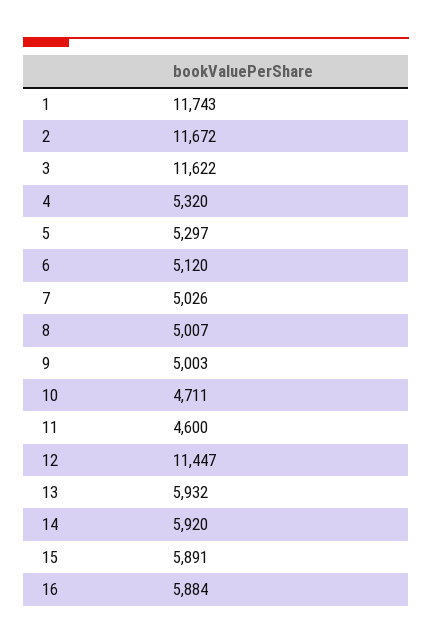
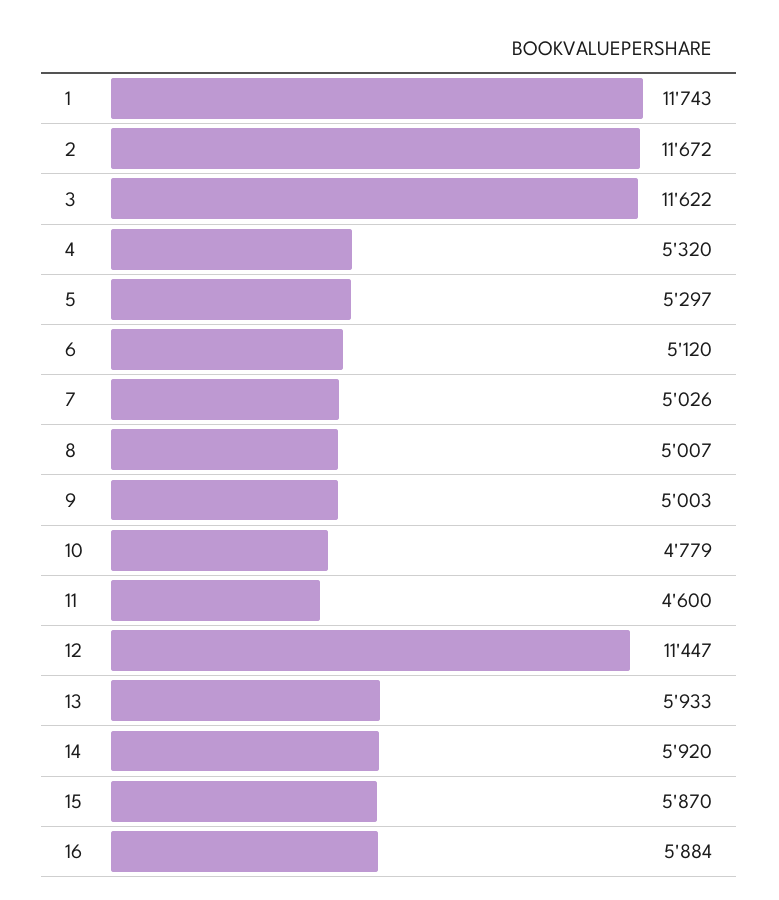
10: 4711 -> 4779
13: 5932 -> 5933
15: 5891 -> 5870

